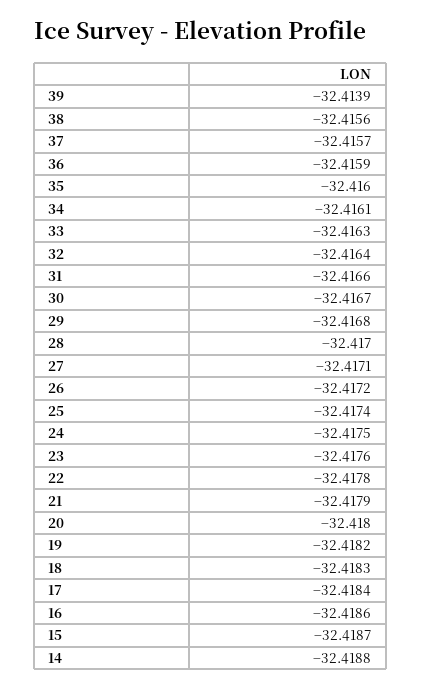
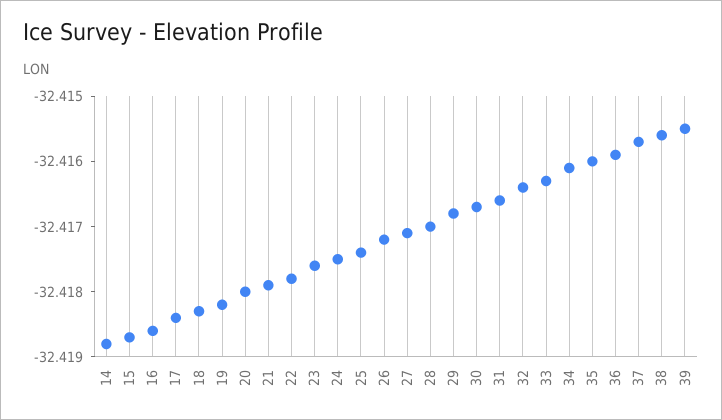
39: -32.4139 -> -32.4155

